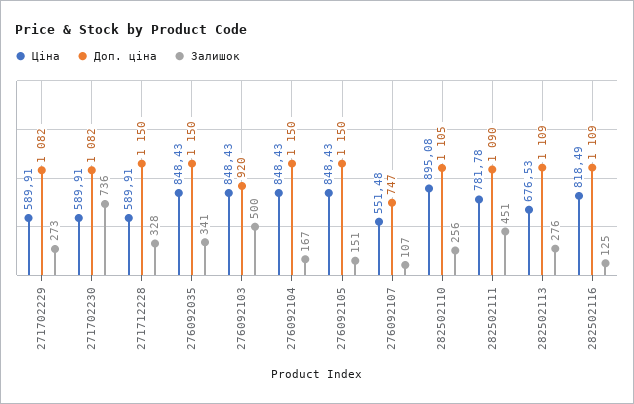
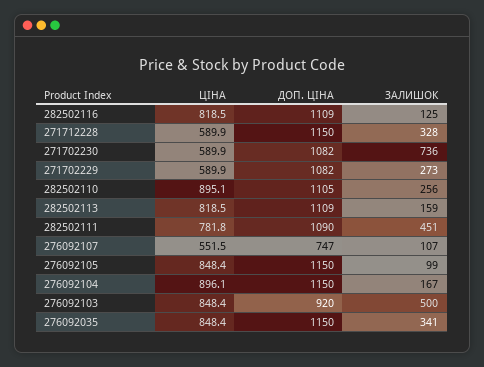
Ціна, 276092104: 848.43 -> 896.1
Залишок, 276092105: 151 -> 99
Ціна, 282502113: 676.53 -> 818.5
Залишок, 282502113: 276 -> 159

